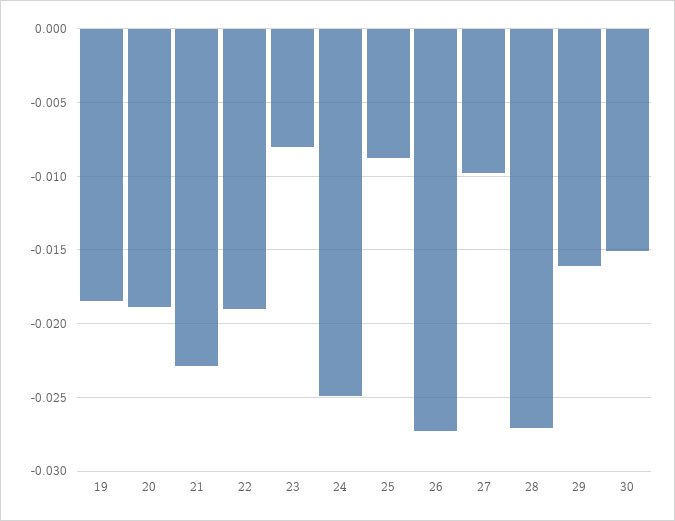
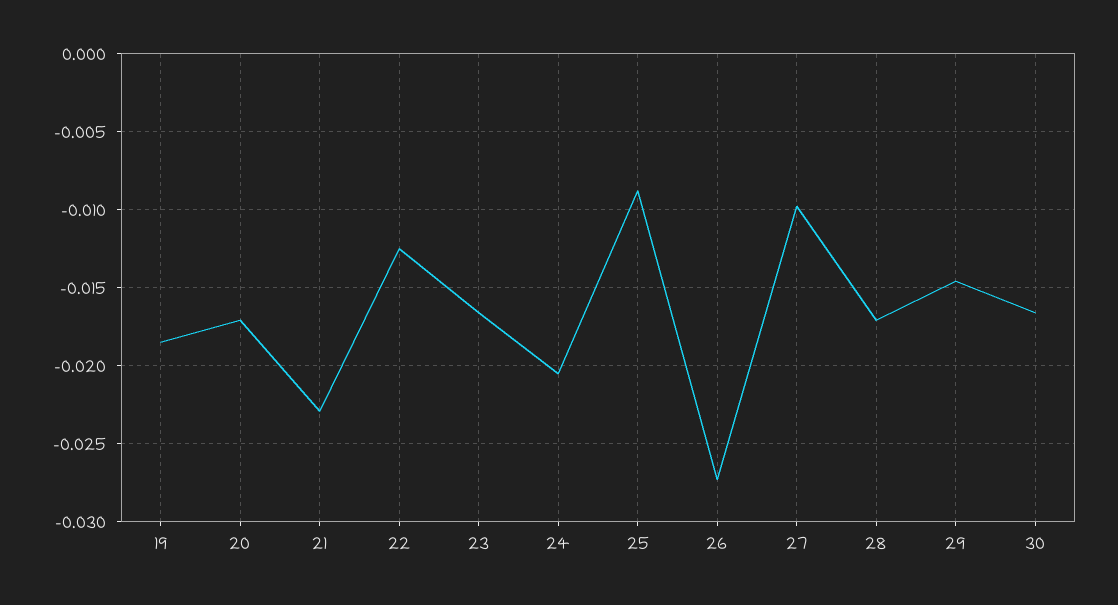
20: -0.019 -> -0.017
22: -0.019 -> -0.0125
23: -0.008 -> -0.0165
24: -0.025 -> -0.0205
28: -0.027 -> -0.017
29: -0.016 -> -0.0145
30: -0.015 -> -0.0165

